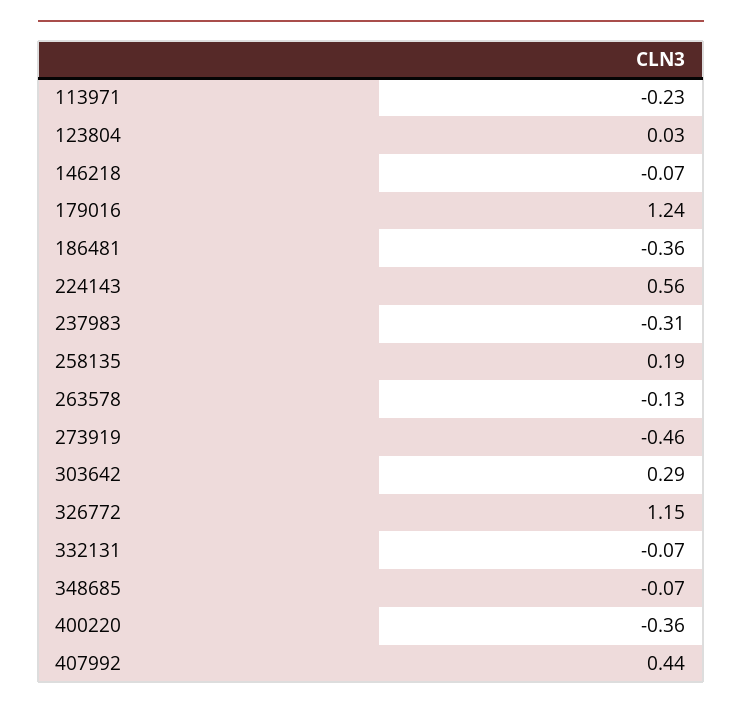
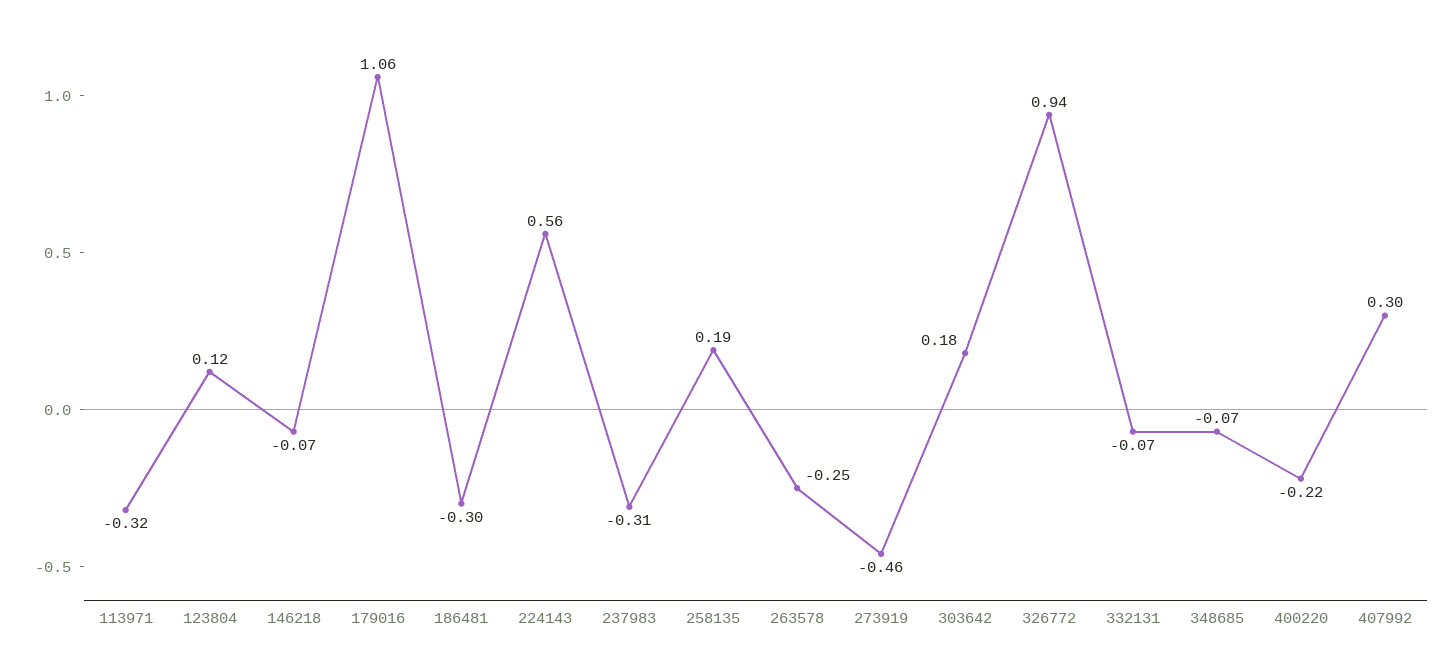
113971: -0.23 -> -0.32
123804: 0.03 -> 0.12
179016: 1.24 -> 1.06
186481: -0.36 -> -0.3
263578: -0.13 -> -0.25
303642: 0.29 -> 0.18
326772: 1.15 -> 0.94
400220: -0.36 -> -0.22
407992: 0.44 -> 0.3

